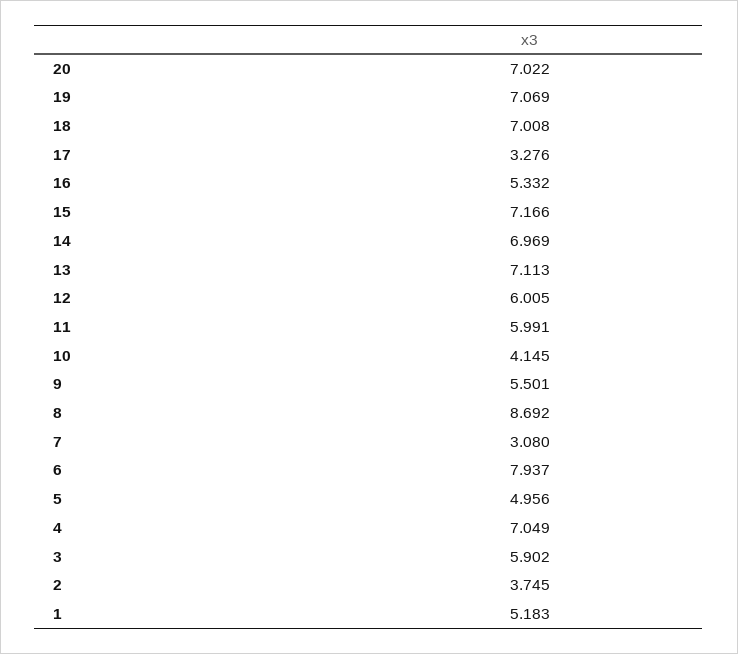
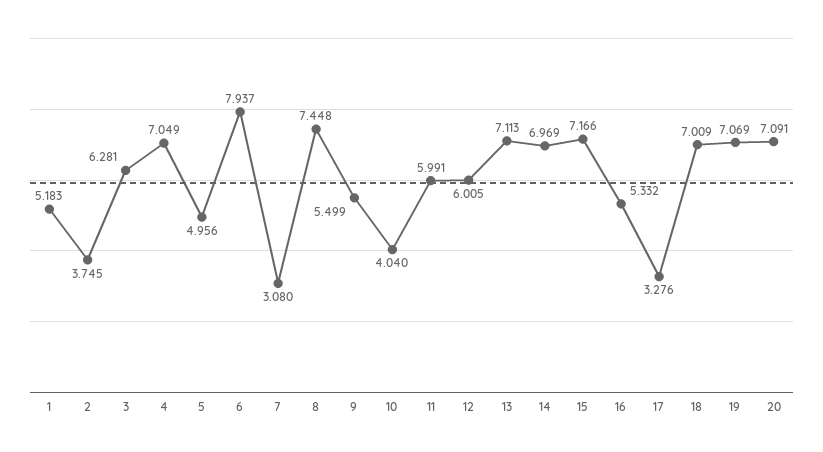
20: 7.022 -> 7.091
18: 7.008 -> 7.009
10: 4.145 -> 4.04
9: 5.501 -> 5.499
8: 8.692 -> 7.448
3: 5.902 -> 6.281

